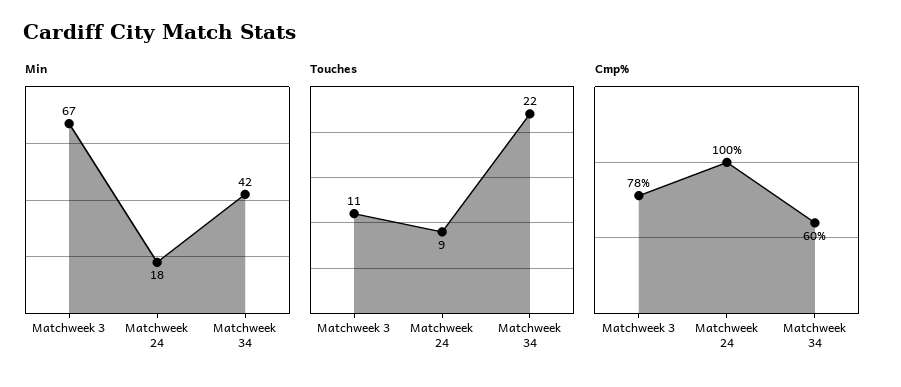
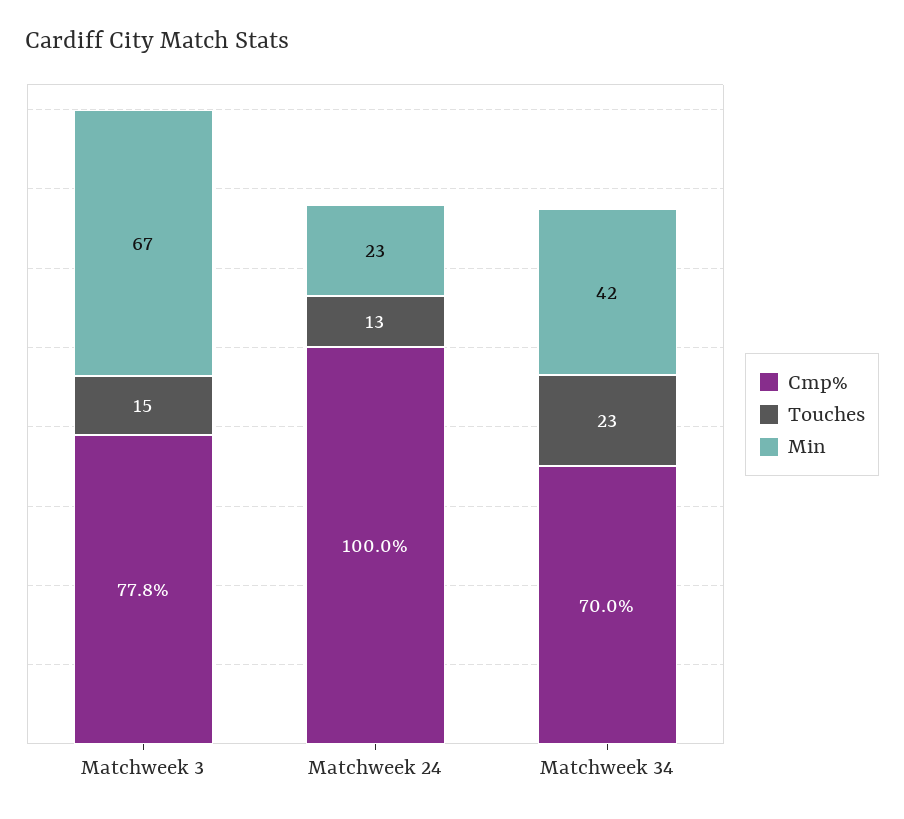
Min, Matchweek 24: 18 -> 23
Touches, Matchweek 3: 11 -> 15
Touches, Matchweek 24: 9 -> 13
Touches, Matchweek 34: 22 -> 23
Cmp%, Matchweek 34: 60 -> 70

